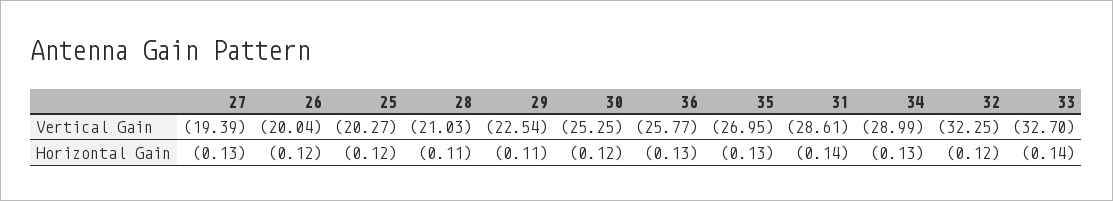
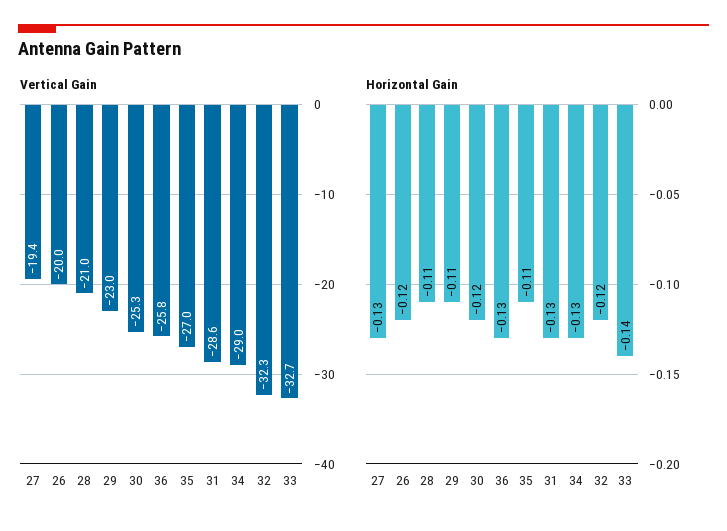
Vertical Gain, 25: -20.27 -> none
Vertical Gain, 29: -22.54 -> -23
Horizontal Gain, 25: -0.12 -> none
Horizontal Gain, 35: -0.13 -> -0.11
Horizontal Gain, 31: -0.14 -> -0.13

